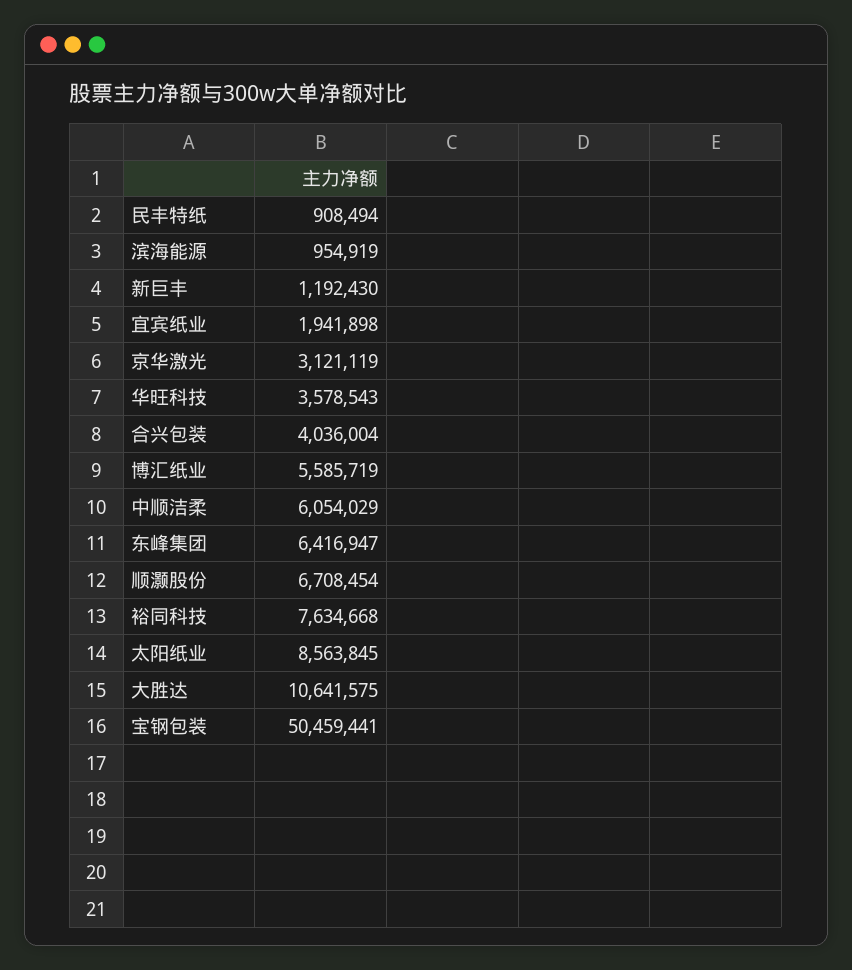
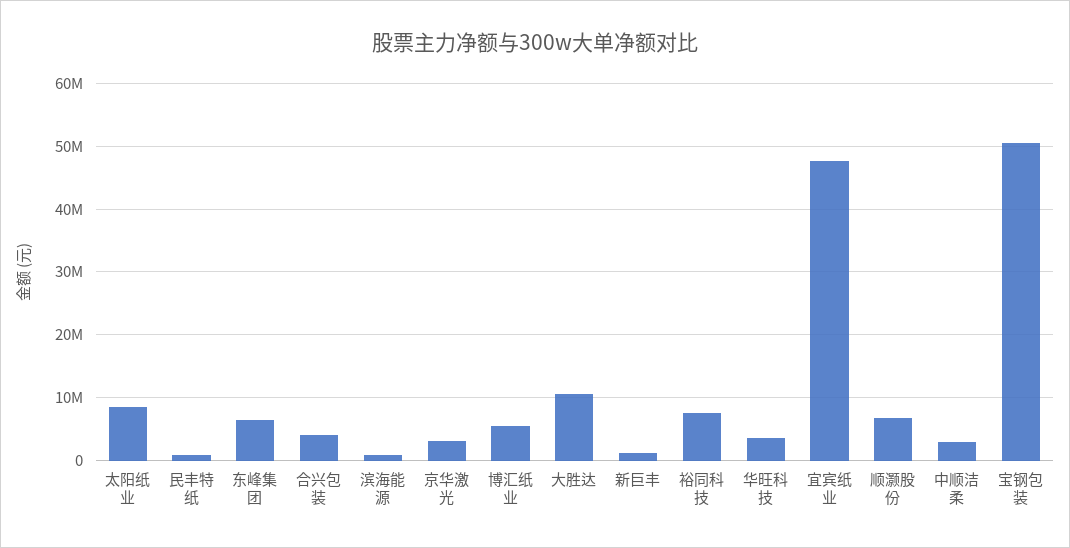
宜宾纸业: 1941898 -> 48000000
中顺洁柔: 6054029 -> 3000000

